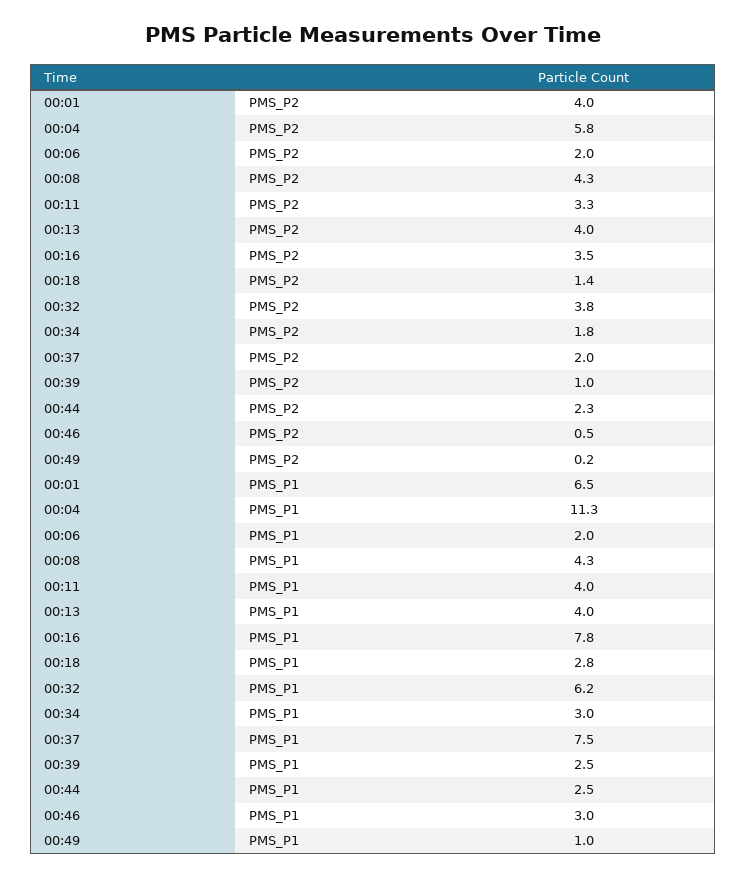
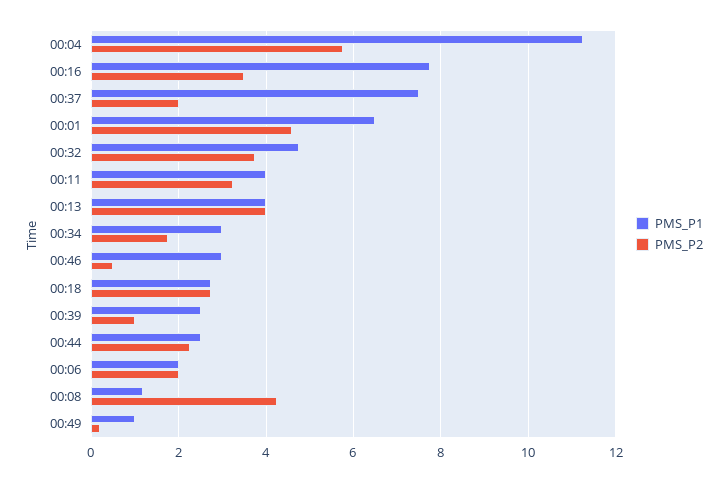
PMS_P2, 00:01: 4 -> 4.6
PMS_P2, 00:18: 1.4 -> 2.8
PMS_P1, 00:08: 4.3 -> 1.2
PMS_P1, 00:32: 6.2 -> 4.8

